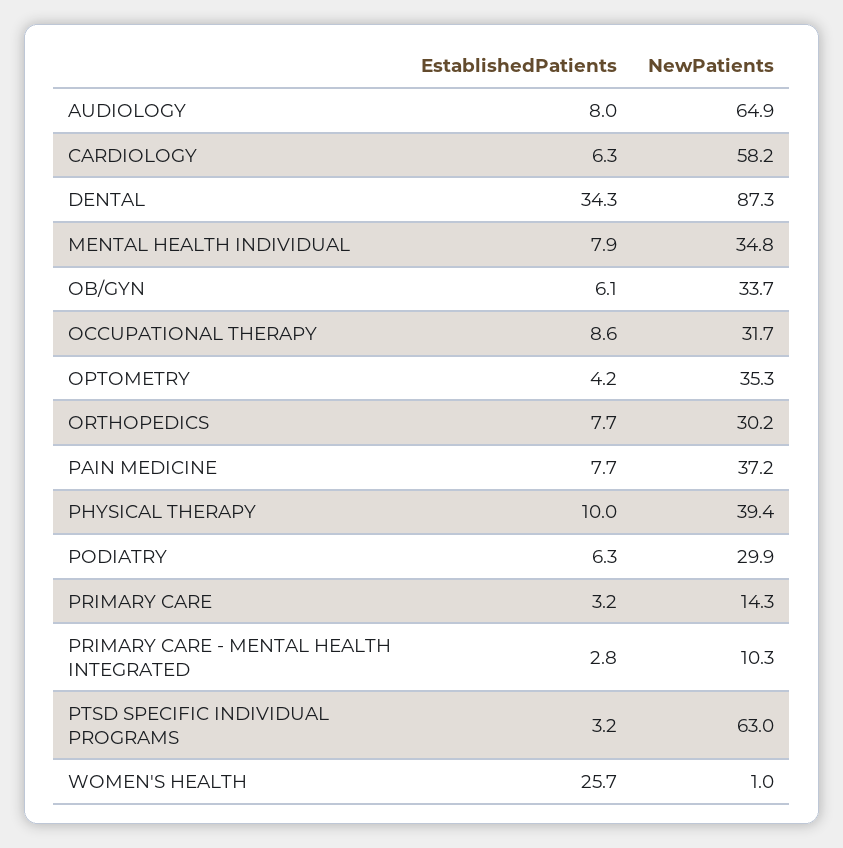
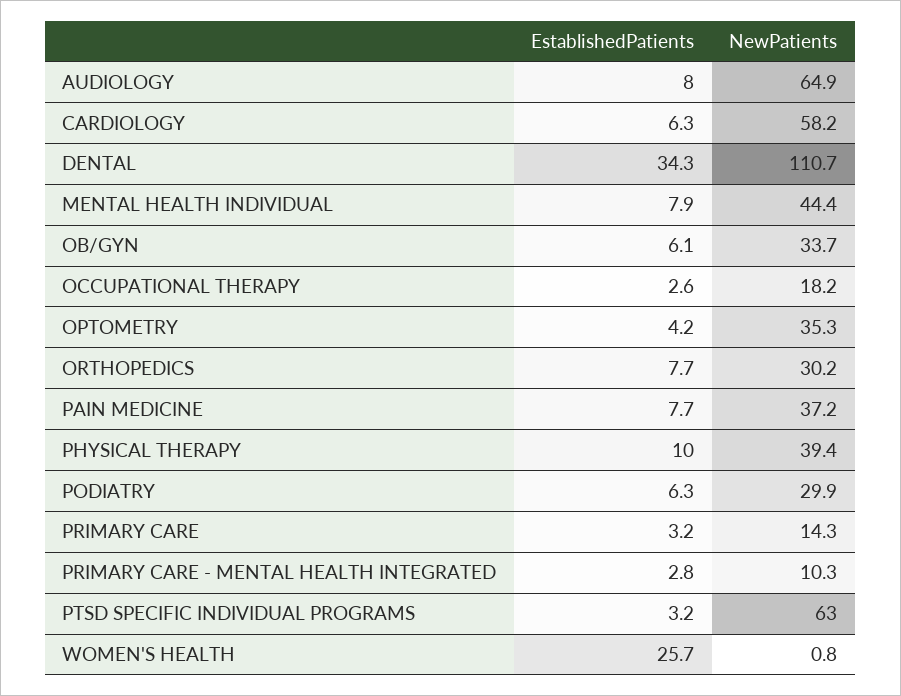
NewPatients, DENTAL: 87.3 -> 110.7
NewPatients, MENTAL HEALTH INDIVIDUAL: 34.8 -> 44.4
EstablishedPatients, OCCUPATIONAL THERAPY: 8.6 -> 2.6
NewPatients, OCCUPATIONAL THERAPY: 31.7 -> 18.2
NewPatients, WOMEN'S HEALTH: 1 -> 0.8

